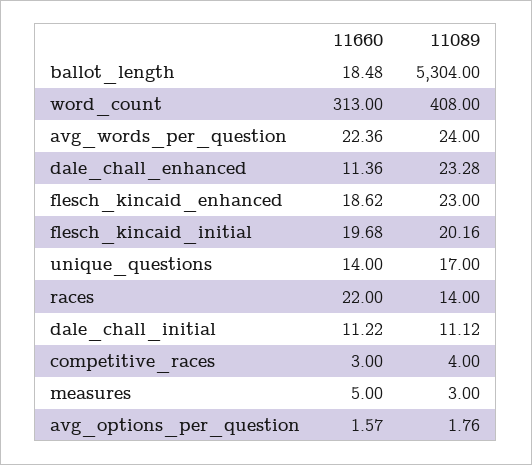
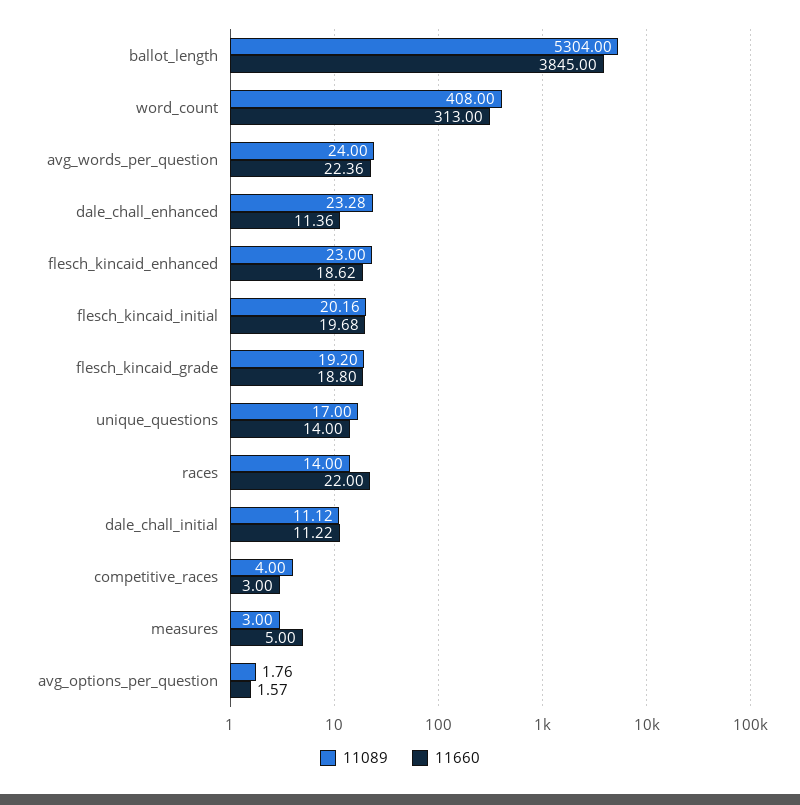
11660, ballot_length: 18.48 -> 3845
11089, flesch_kincaid_grade: none -> 19.2
11660, flesch_kincaid_grade: none -> 18.8

